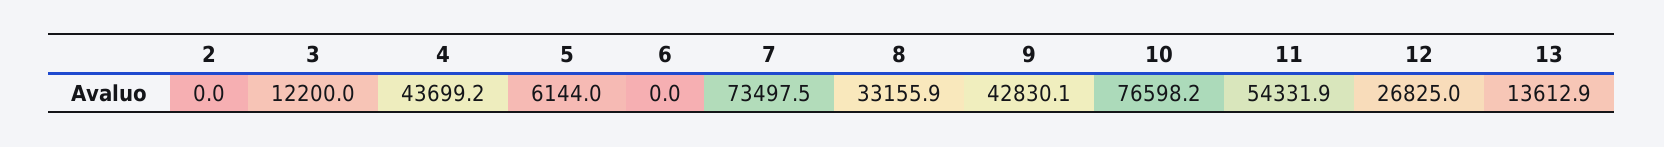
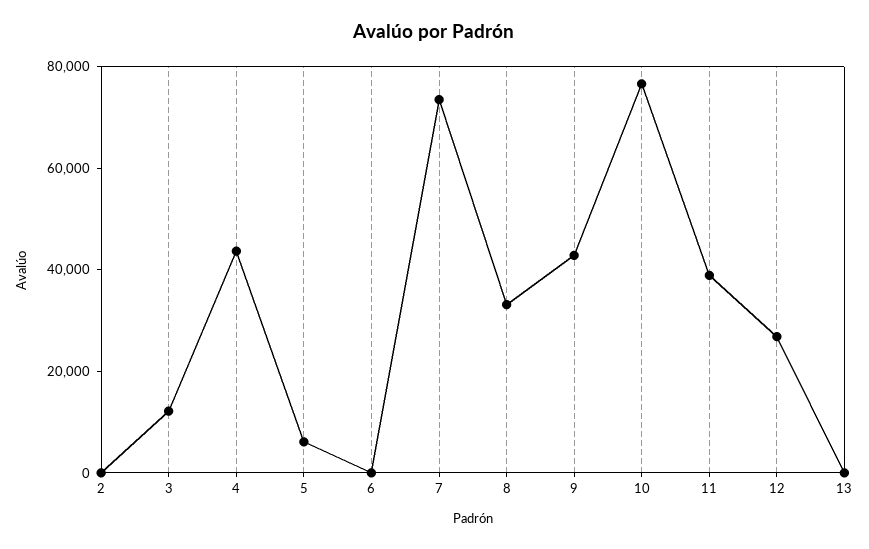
11: 54331.9 -> 40000
13: 13612.9 -> 0

